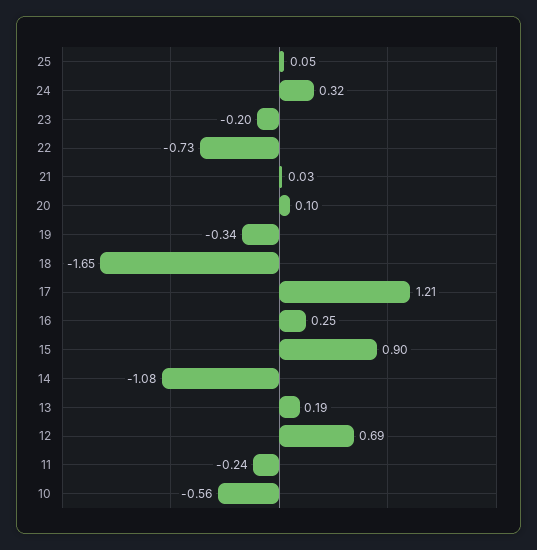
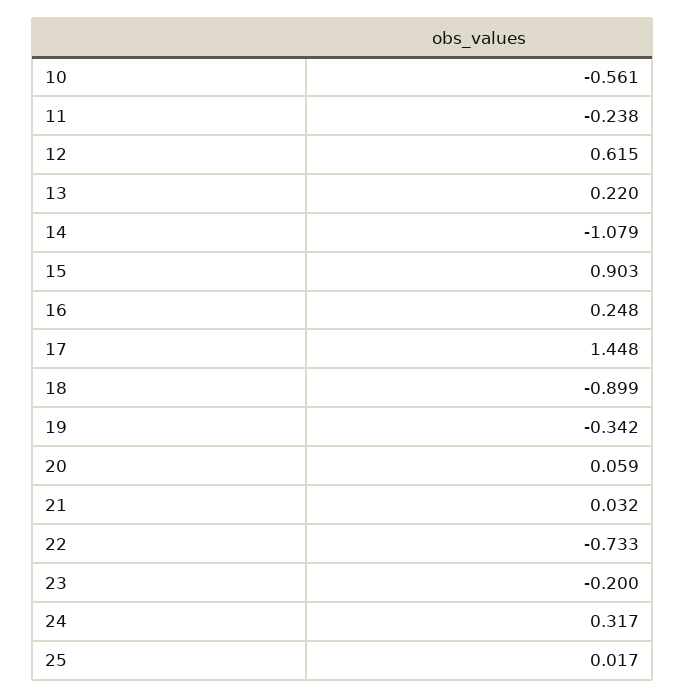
25: 0.05 -> 0.017
20: 0.1 -> 0.059
18: -1.65 -> -0.899
17: 1.21 -> 1.448
13: 0.19 -> 0.22
12: 0.69 -> 0.615

